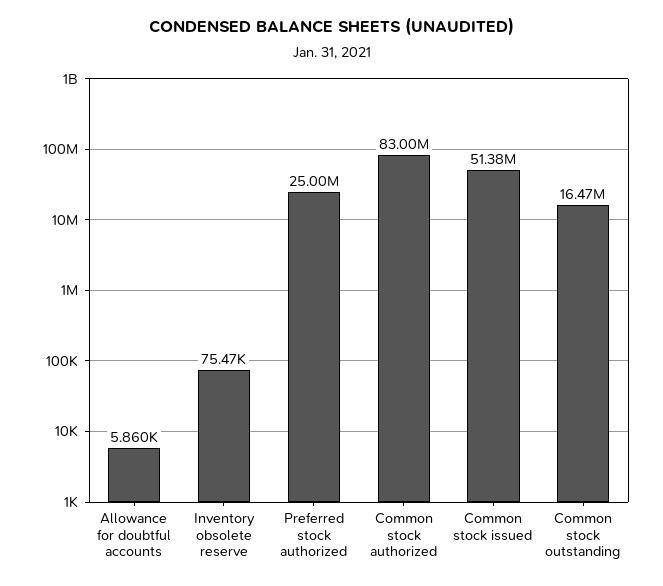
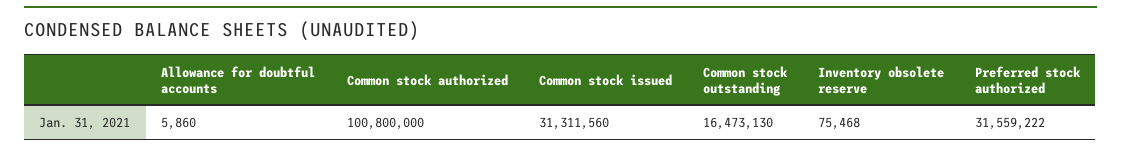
Preferred stock authorized: 25000000 -> 31559222
Common stock authorized: 83000000 -> 100800000
Common stock issued: 51380000 -> 31311560

